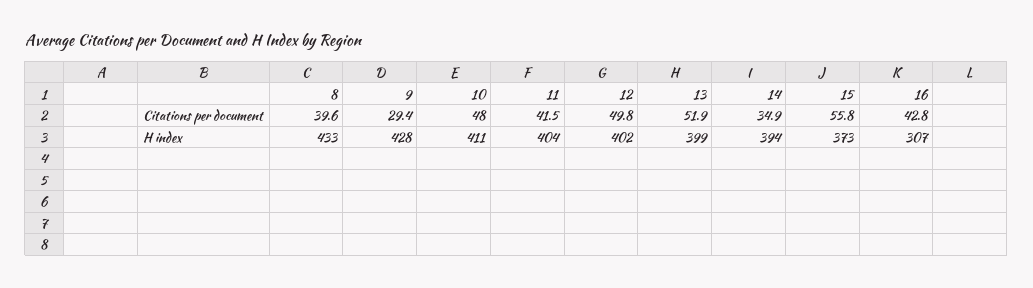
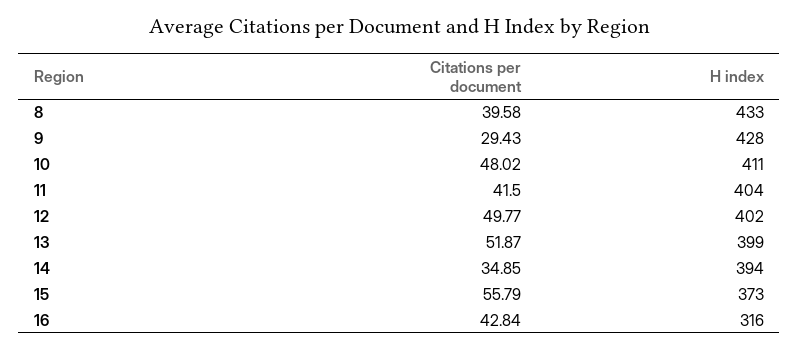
16, H index: 307 -> 316

